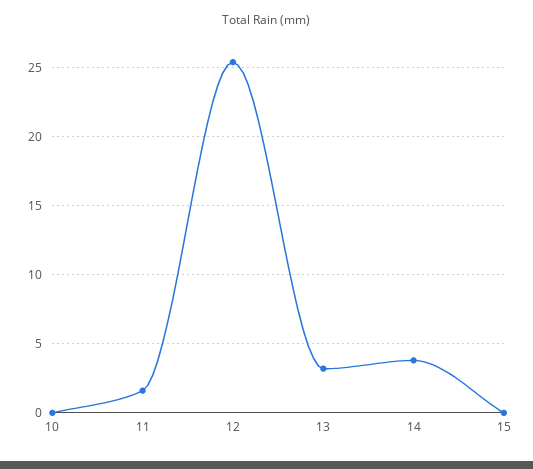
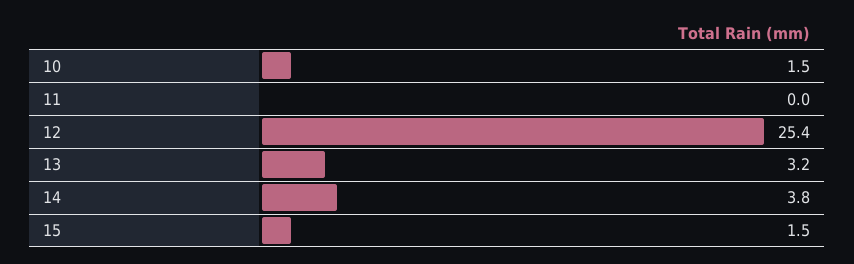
10: 0 -> 1.5
11: 1.5 -> 0
15: 0 -> 1.5

